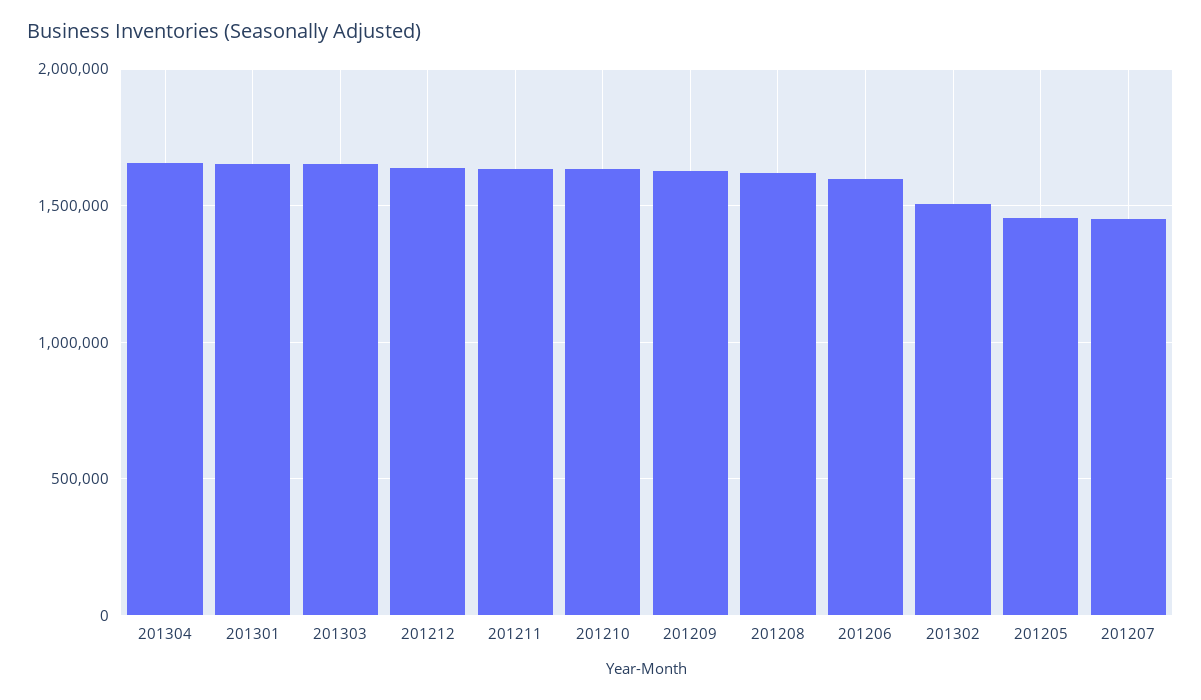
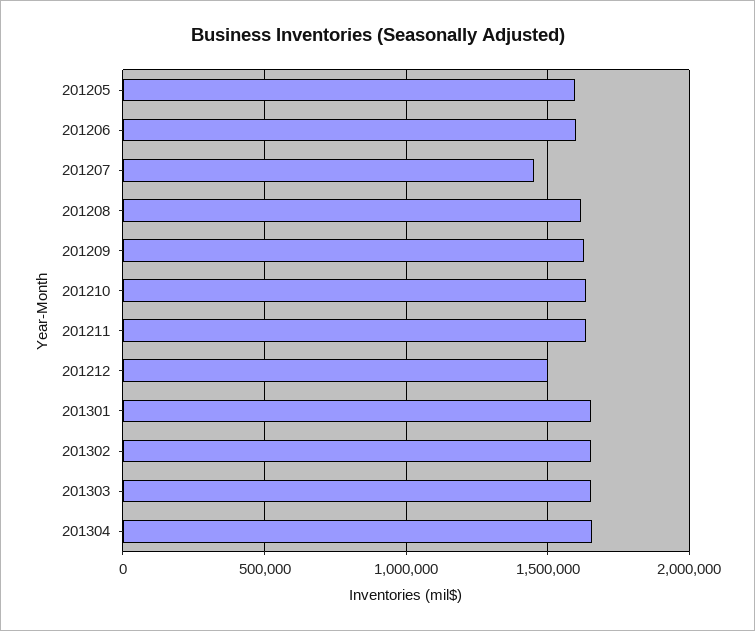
201212: 1650000 -> 1500000
201302: 1500000 -> 1650000
201205: 1450000 -> 1600000

